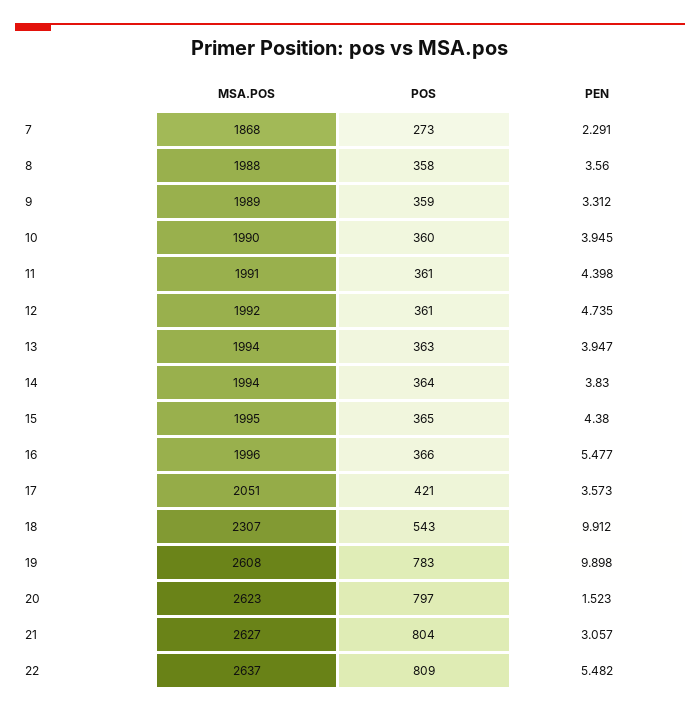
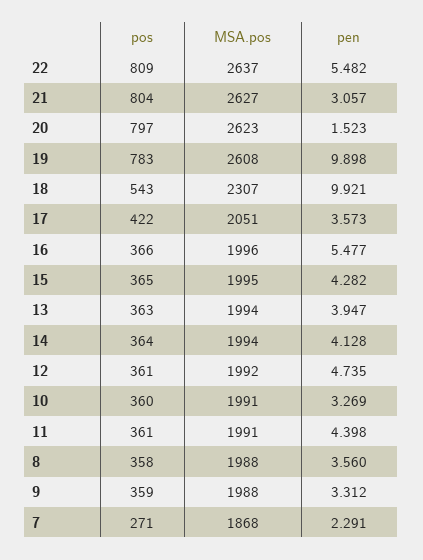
POS, 7: 273 -> 271
MSA.POS, 9: 1989 -> 1988
MSA.POS, 10: 1990 -> 1991
PEN, 10: 3.945 -> 3.269
PEN, 14: 3.83 -> 4.128
PEN, 15: 4.38 -> 4.282
POS, 17: 421 -> 422
PEN, 18: 9.912 -> 9.921

